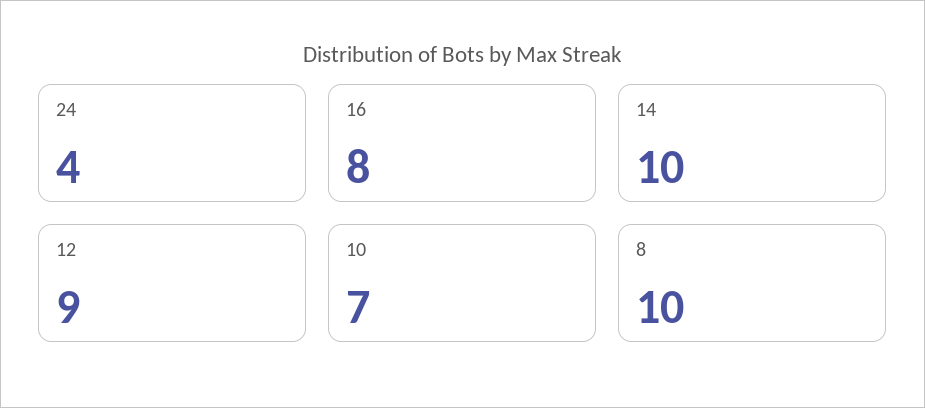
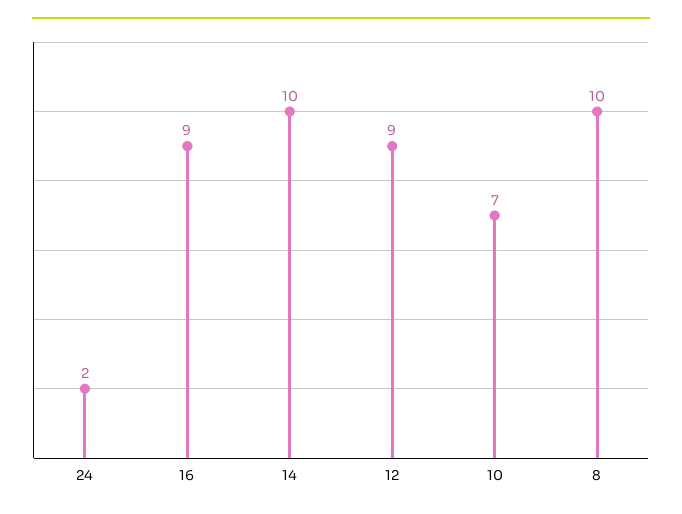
24: 4 -> 2
16: 8 -> 9

